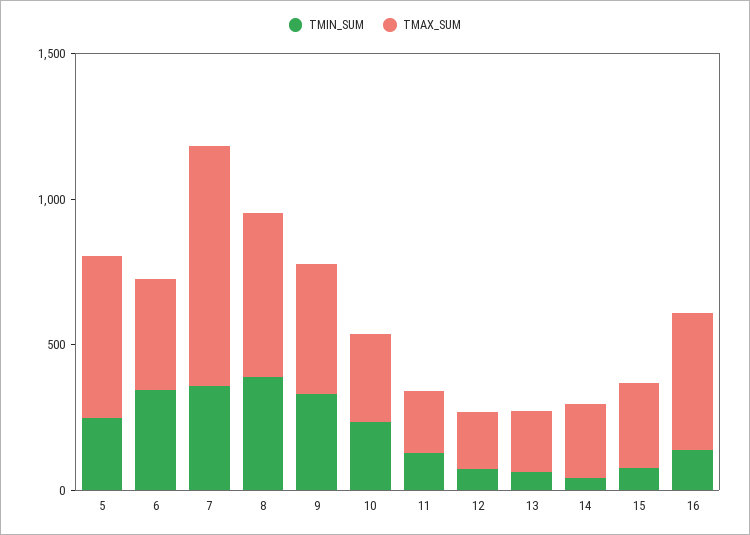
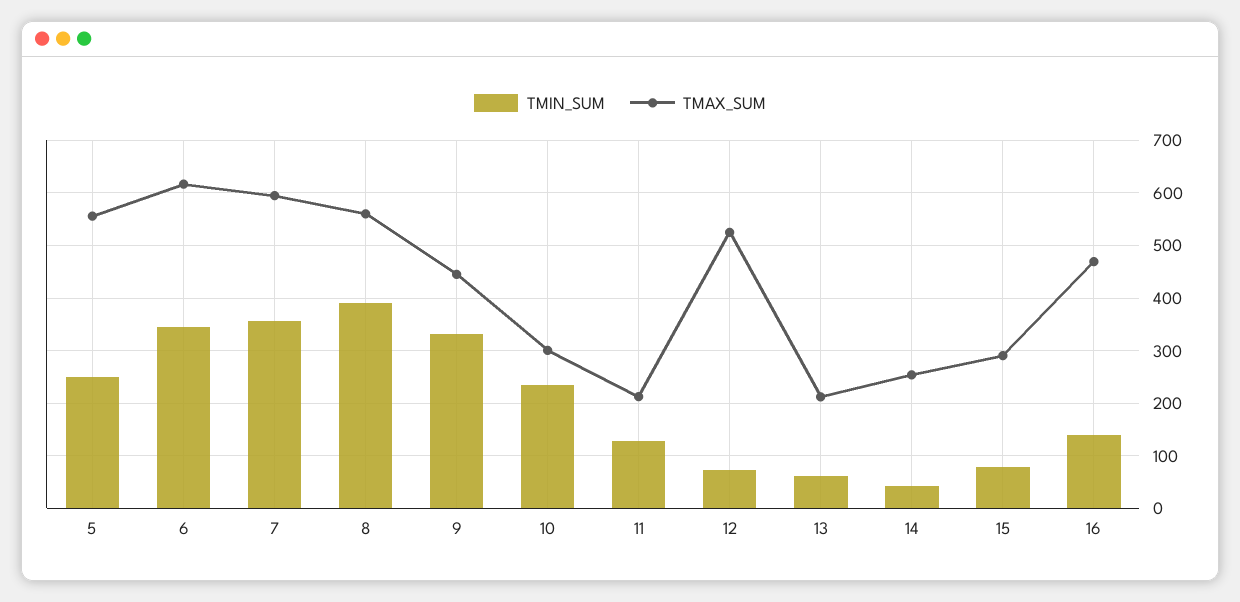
TMAX_SUM, 6: 400 -> 620
TMAX_SUM, 7: 800 -> 600
TMAX_SUM, 12: 200 -> 520

